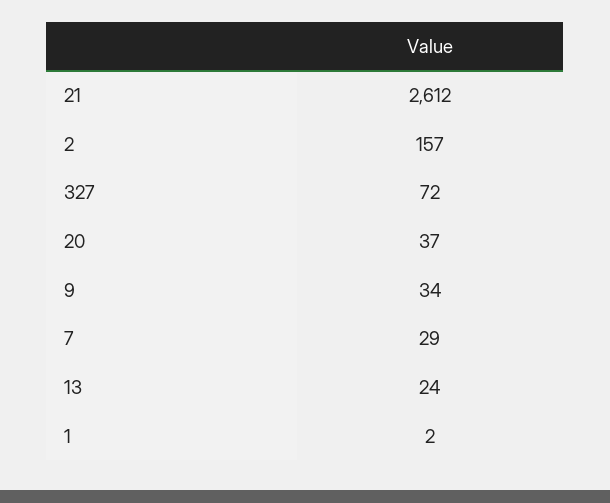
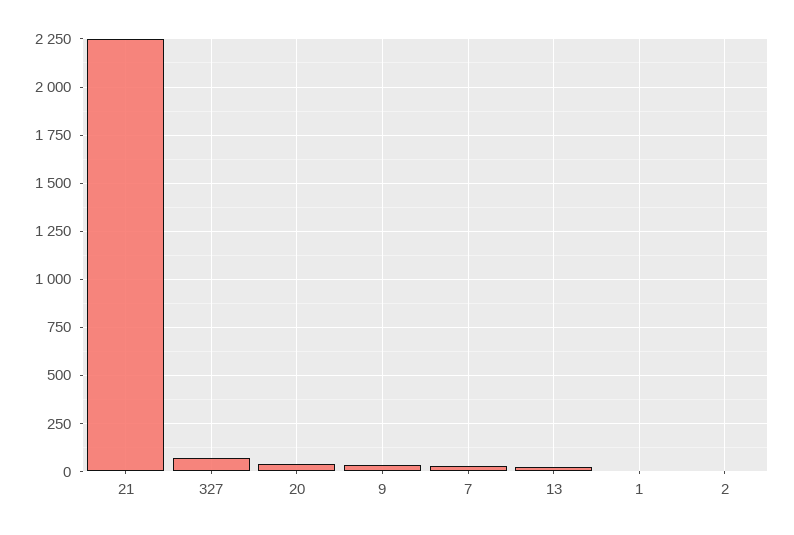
21: 2612 -> 2250
2: 157 -> 0

